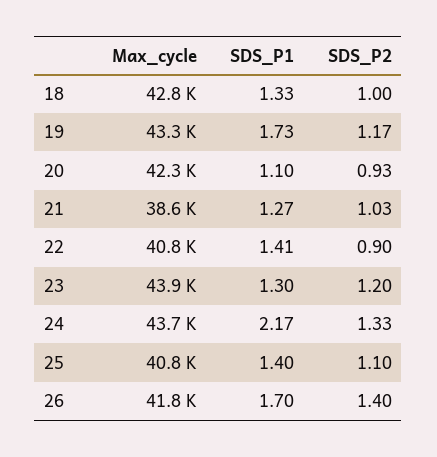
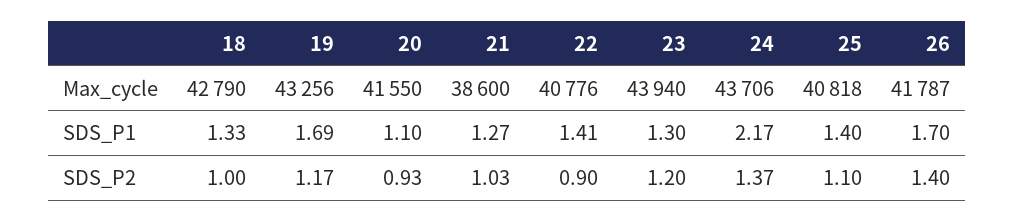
SDS_P1, 19: 1.73 -> 1.69
Max_cycle, 20: 42300 -> 41550
SDS_P2, 24: 1.33 -> 1.37

